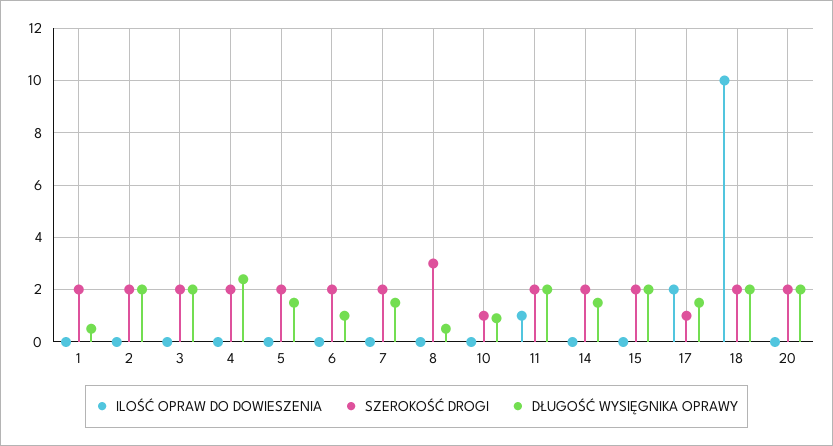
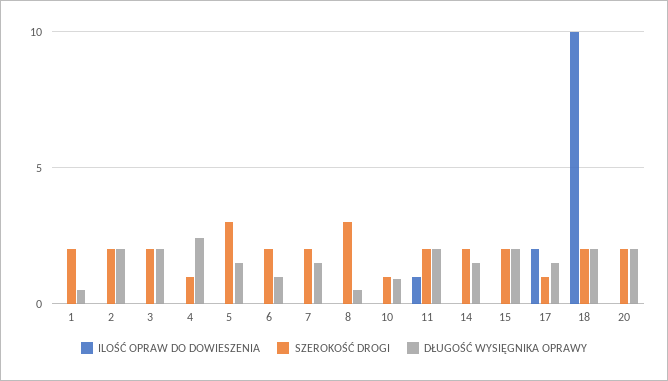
SZEROKOŚĆ DROGI, 4: 2 -> 1
SZEROKOŚĆ DROGI, 5: 2 -> 3

